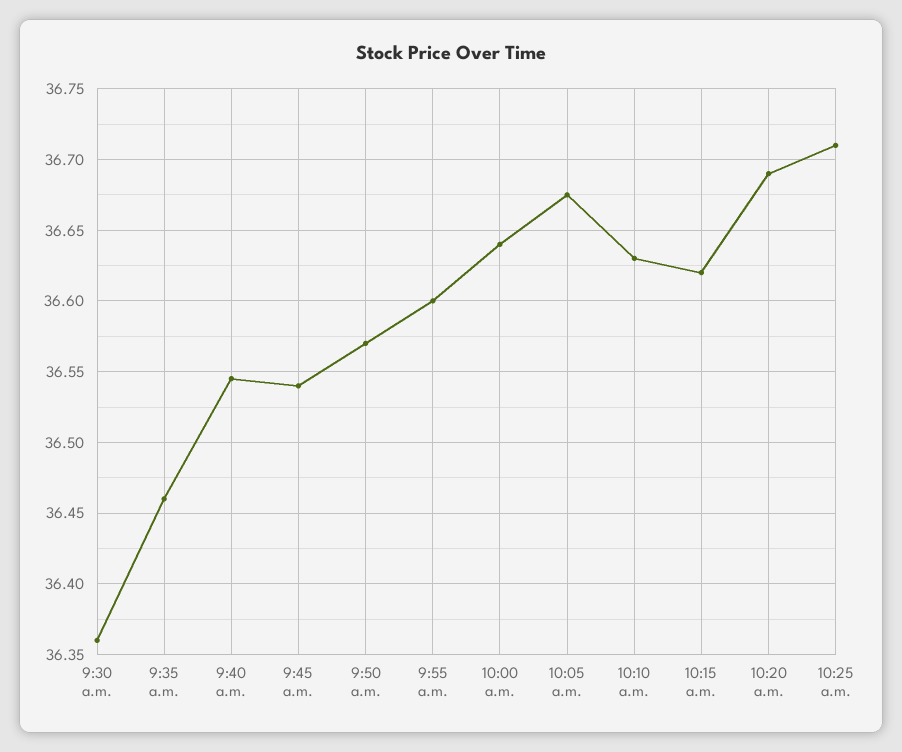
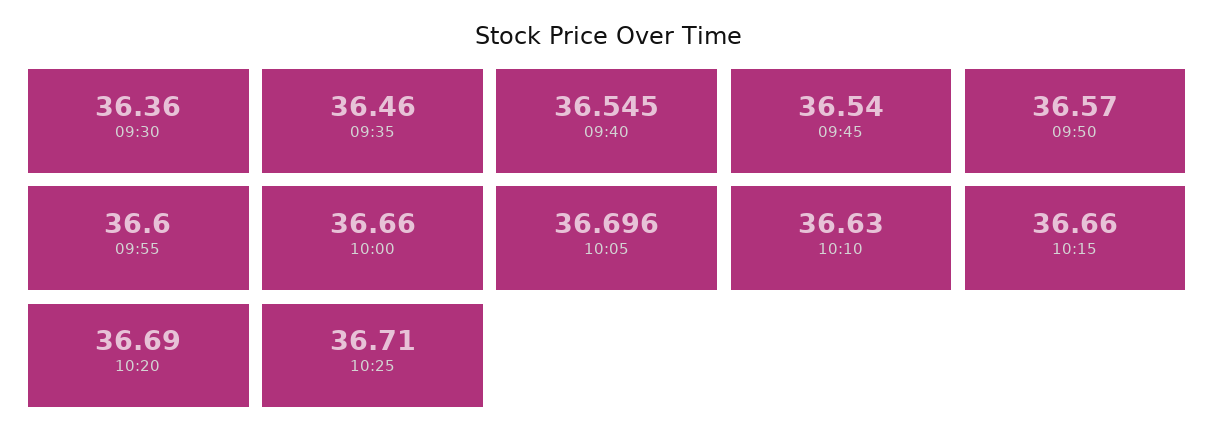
10:00 a.m.: 36.64 -> 36.66
10:05 a.m.: 36.675 -> 36.696
10:15 a.m.: 36.62 -> 36.66

